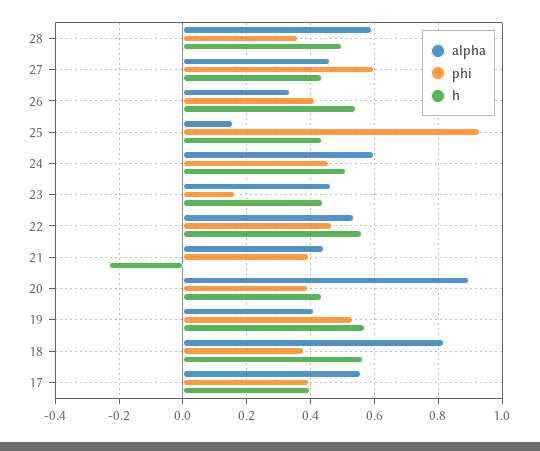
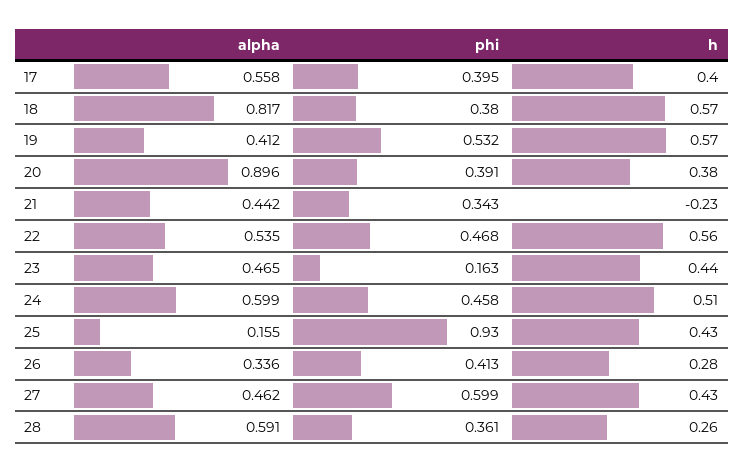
h, 28: 0.5 -> 0.26
h, 26: 0.54 -> 0.28
phi, 21: 0.4 -> 0.343
h, 20: 0.44 -> 0.38

